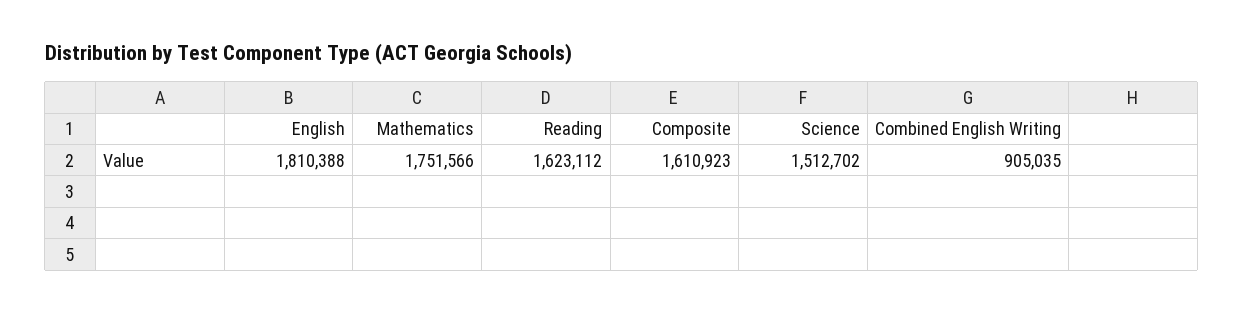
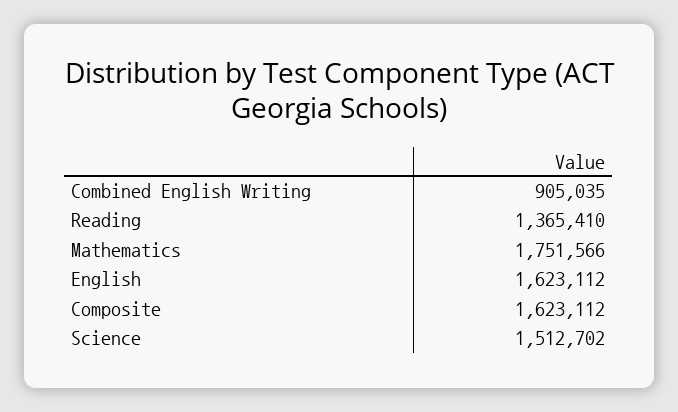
English: 1810388 -> 1623112
Reading: 1623112 -> 1365410
Composite: 1610923 -> 1623112

